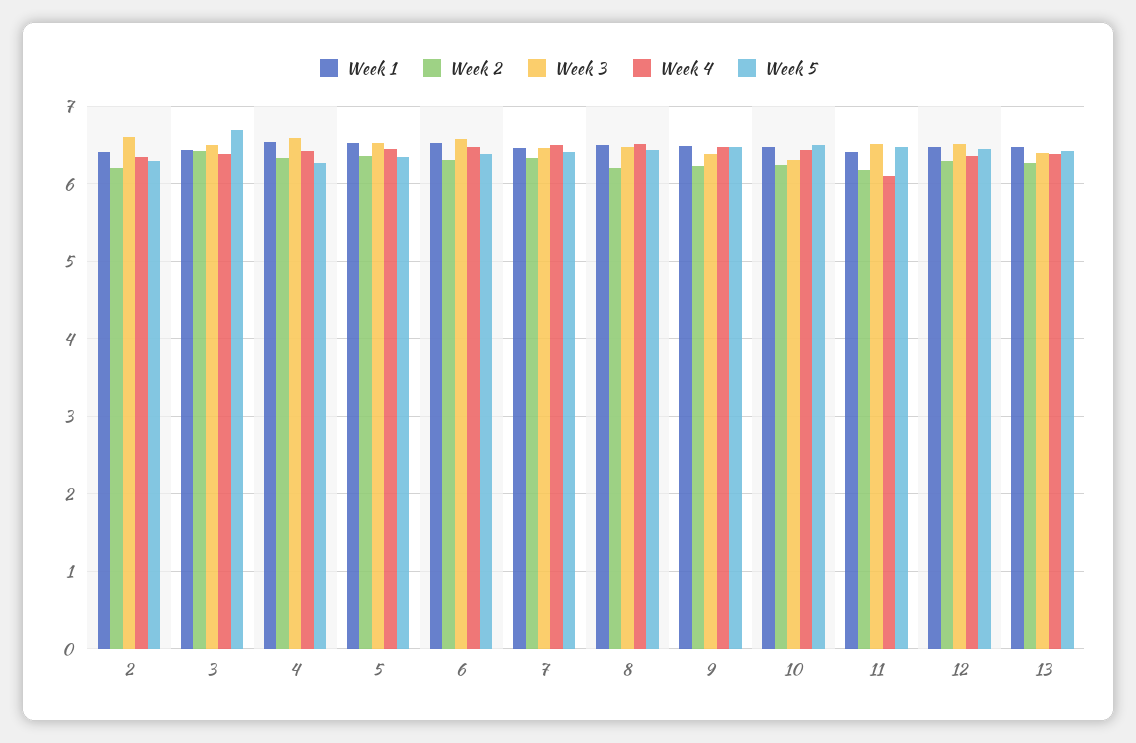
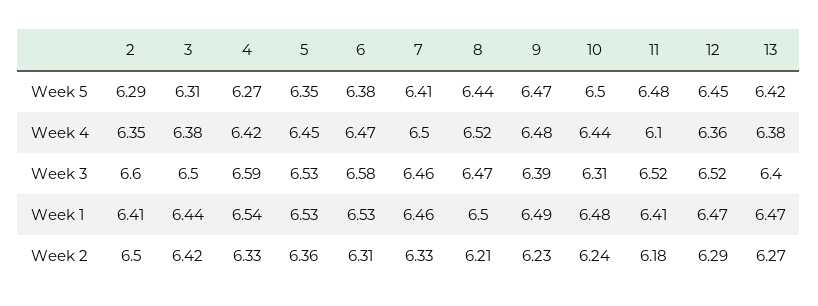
Week 2, 2: 6.2 -> 6.5
Week 5, 3: 6.7 -> 6.31

